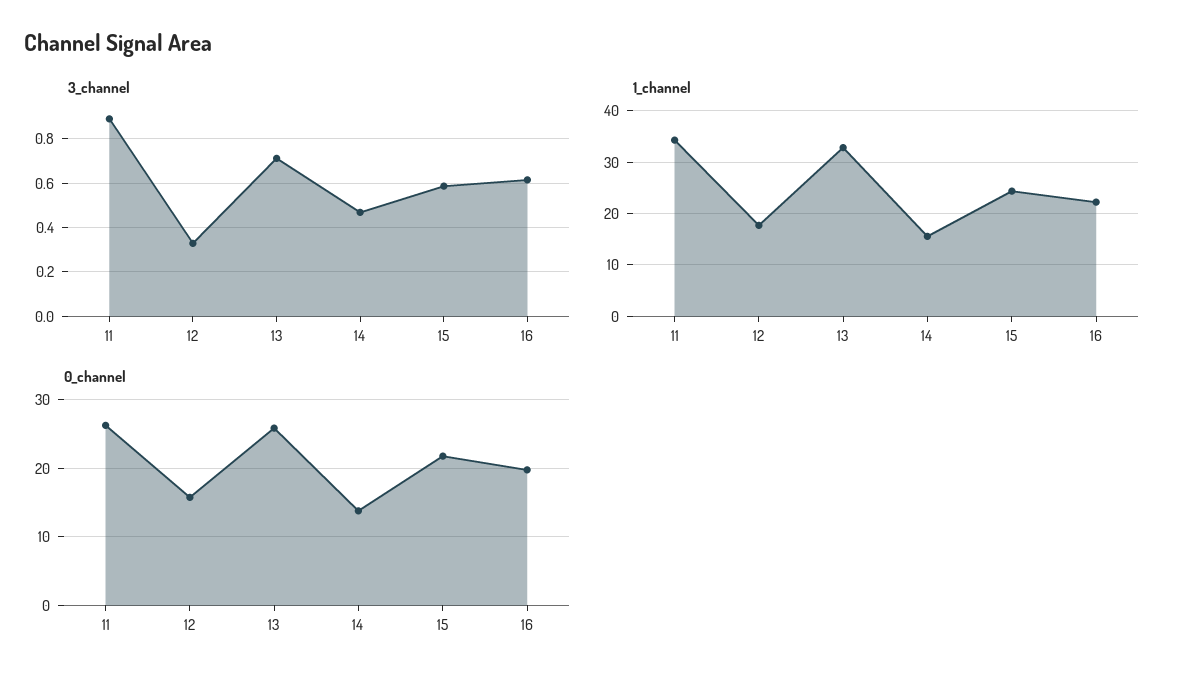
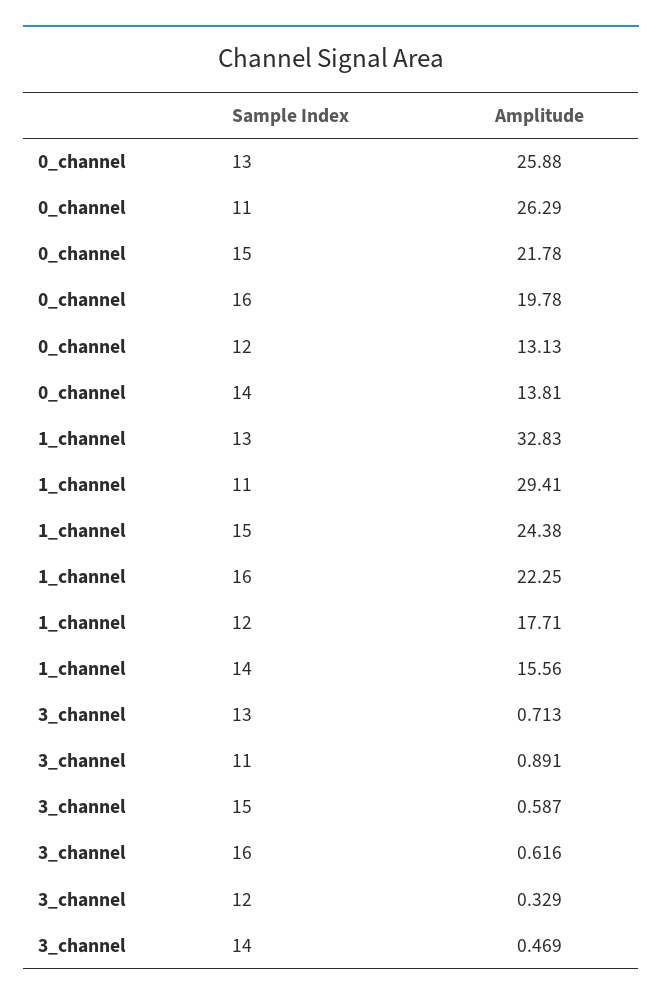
1_channel, 11: 34 -> 29.41
0_channel, 12: 16 -> 13.13

